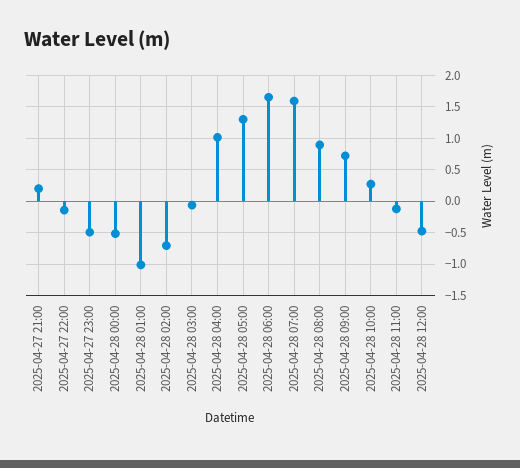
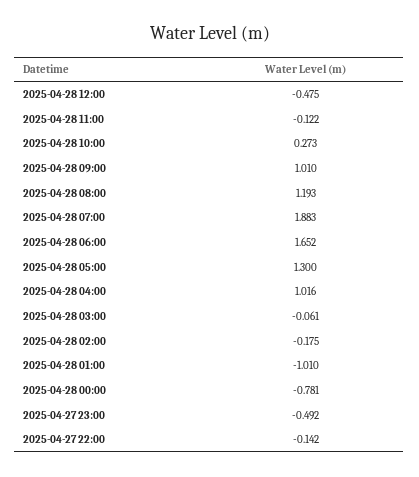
2025-04-27 21:00: 0.2 -> none
2025-04-28 00:00: -0.5 -> -0.781
2025-04-28 02:00: -0.7 -> -0.175
2025-04-28 07:00: 1.6 -> 1.883
2025-04-28 08:00: 0.9 -> 1.193
2025-04-28 09:00: 0.7 -> 1.01

